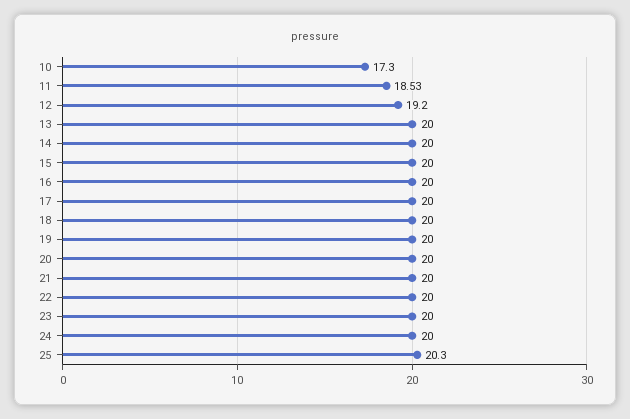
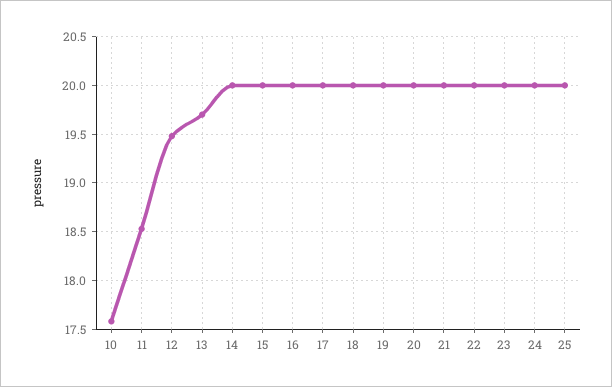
10: 17.3 -> 17.6
12: 19.2 -> 19.5
13: 20 -> 19.7
25: 20.3 -> 20

